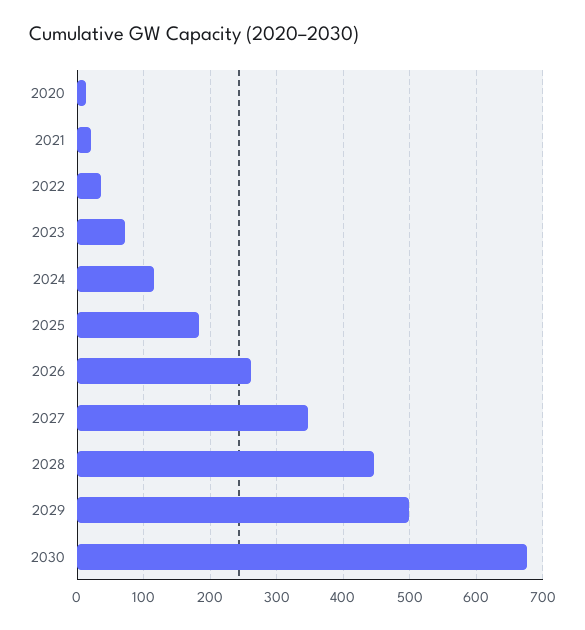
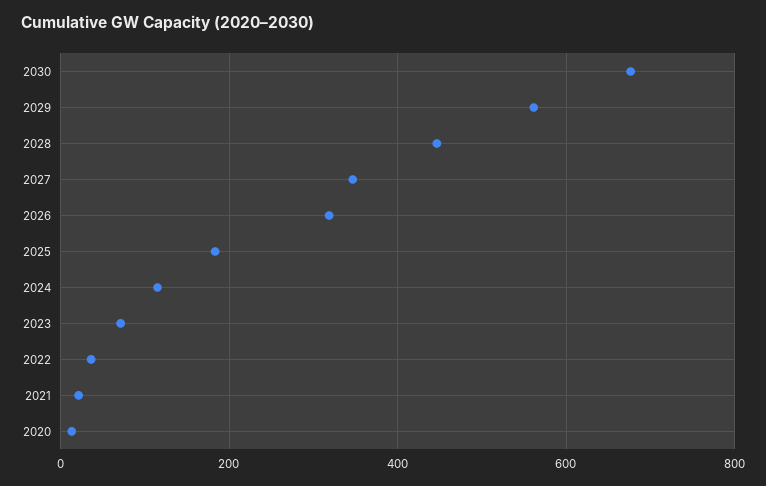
2026: 260 -> 320
2029: 500 -> 560

